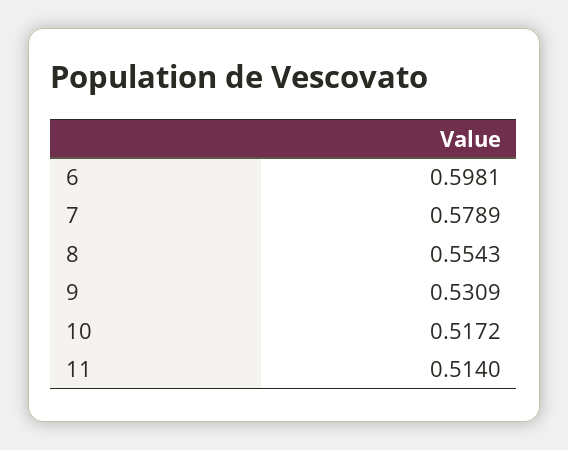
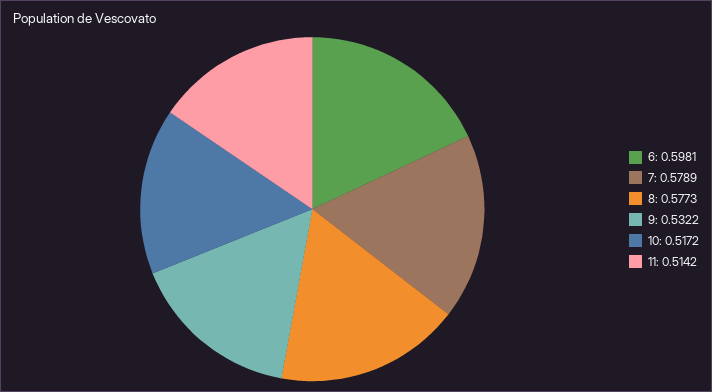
8: 0.5543 -> 0.5773
9: 0.5309 -> 0.5322
11: 0.514 -> 0.5142

